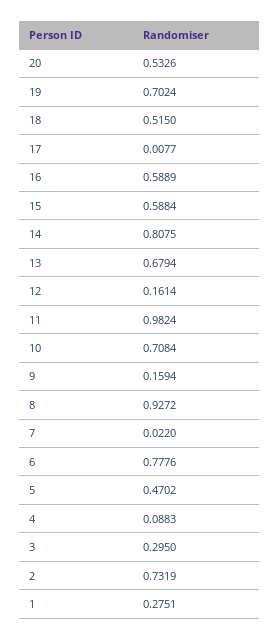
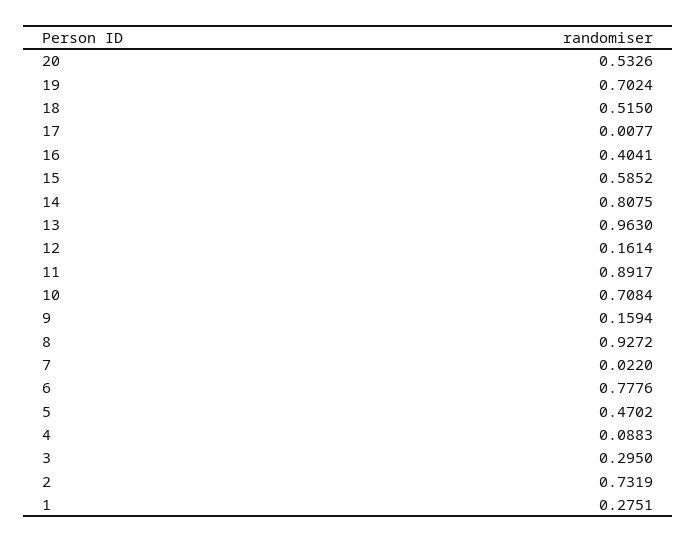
16: 0.5889 -> 0.4041
15: 0.5884 -> 0.5852
13: 0.6794 -> 0.963
11: 0.9824 -> 0.8917

